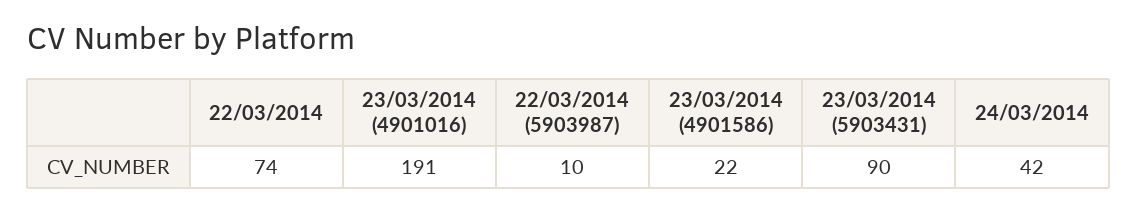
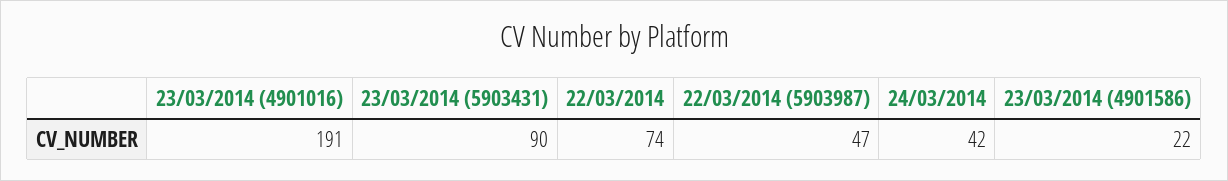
22/03/2014 (5903987): 10 -> 47

